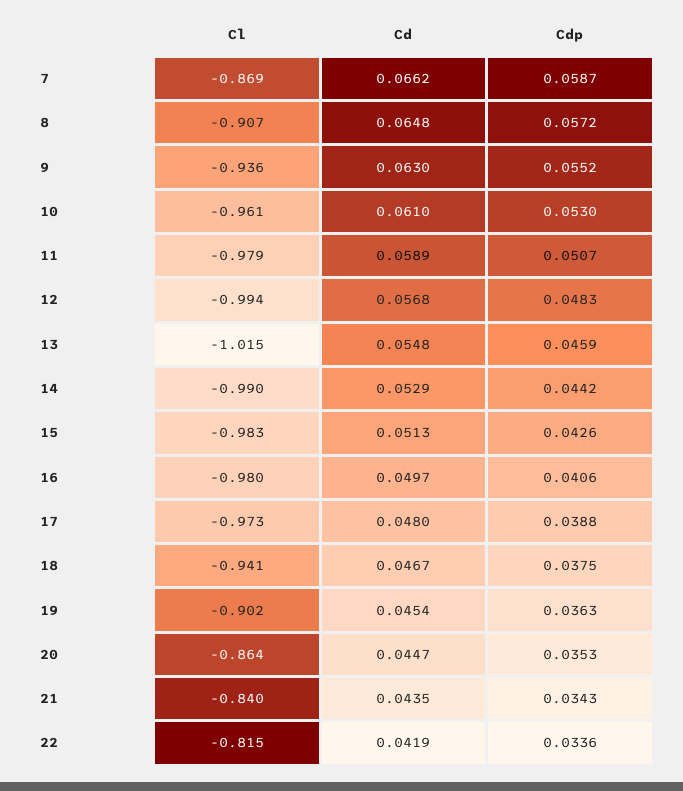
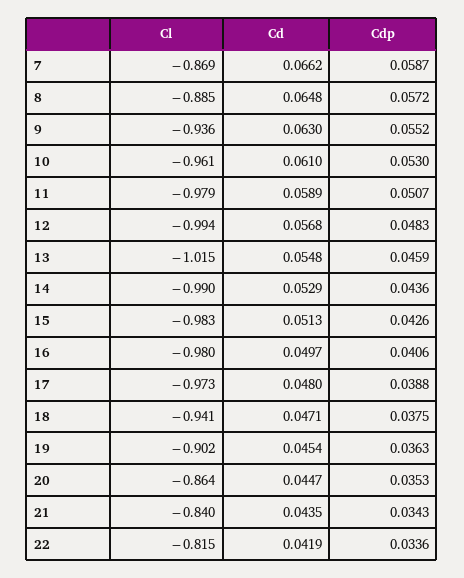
Cl, 8: -0.907 -> -0.885
Cdp, 14: 0.0442 -> 0.0436
Cd, 18: 0.0467 -> 0.0471

